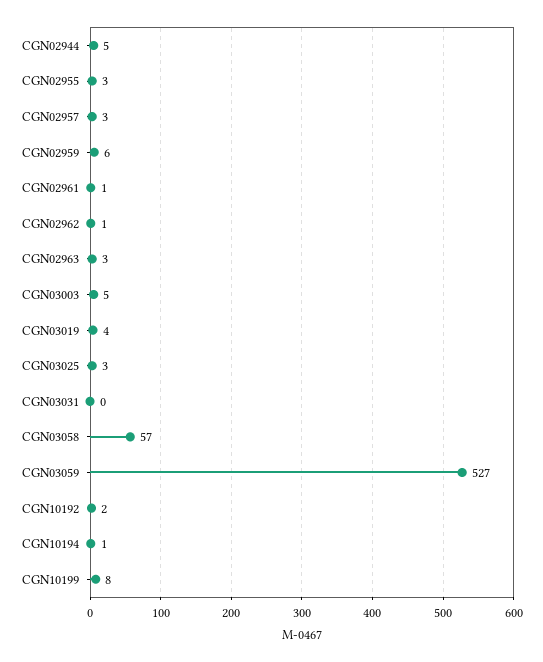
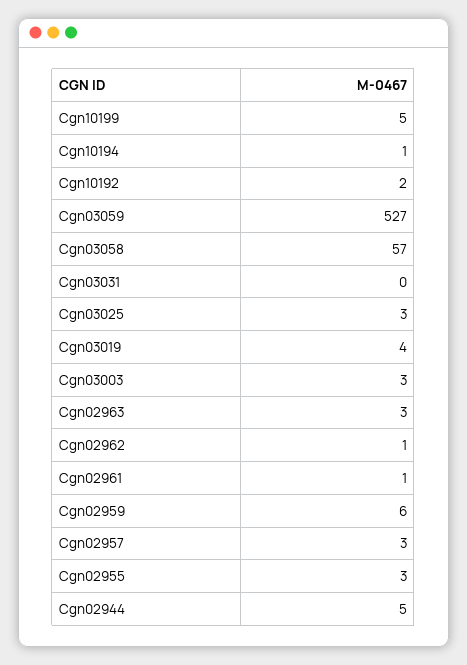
CGN03003: 5 -> 3
CGN10199: 8 -> 5

